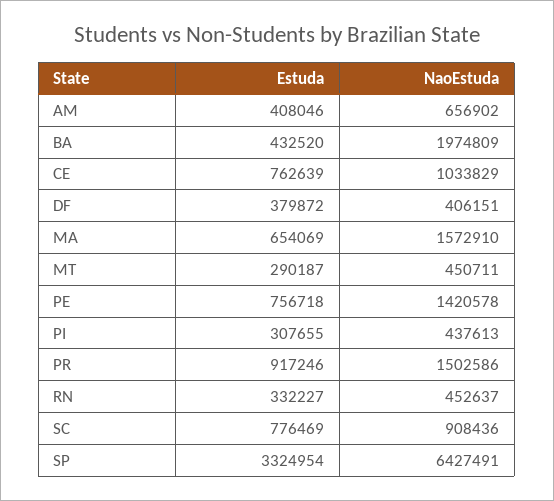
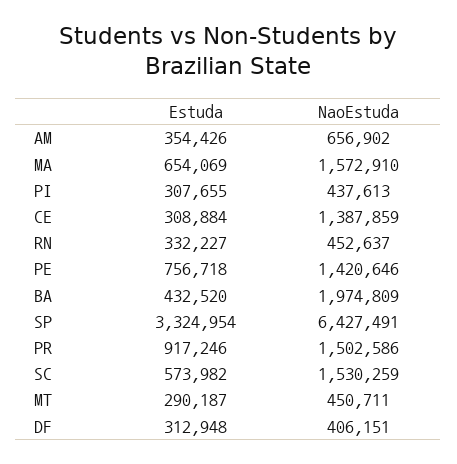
Estuda, AM: 408046 -> 354426
Estuda, CE: 762639 -> 308884
NaoEstuda, CE: 1033829 -> 1387859
Estuda, DF: 379872 -> 312948
NaoEstuda, PE: 1420578 -> 1420646
Estuda, SC: 776469 -> 573982
NaoEstuda, SC: 908436 -> 1530259

